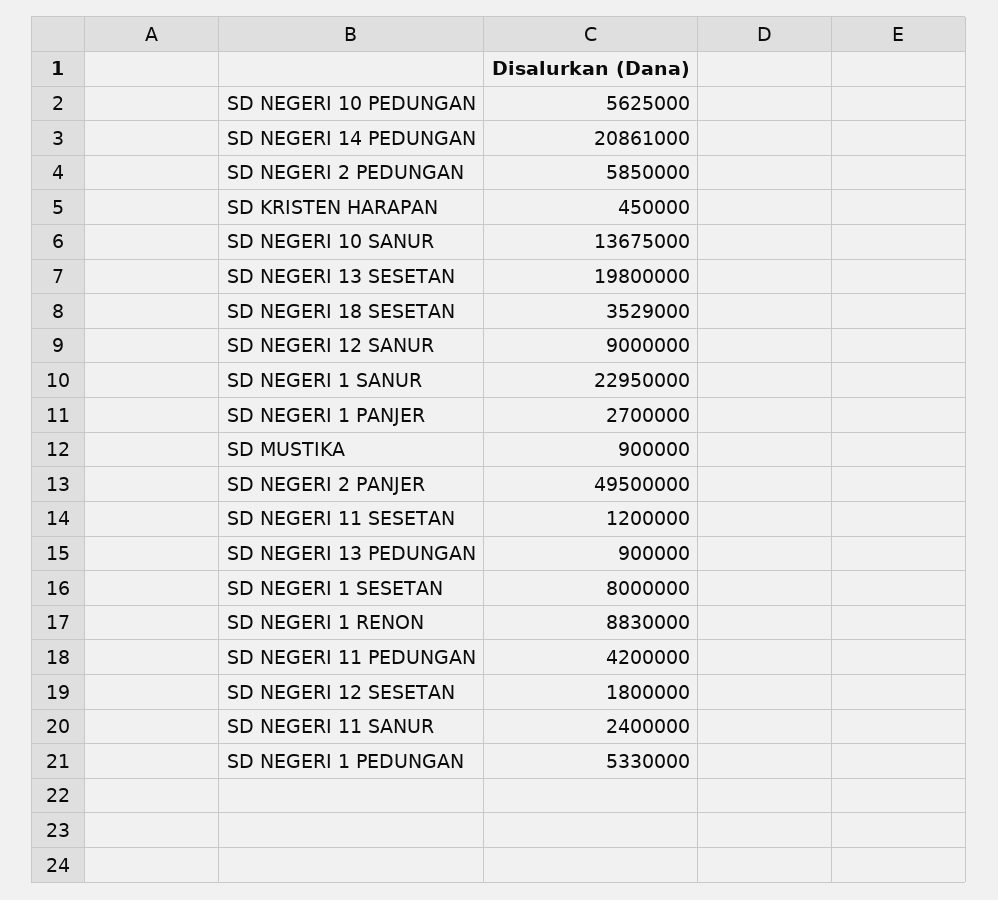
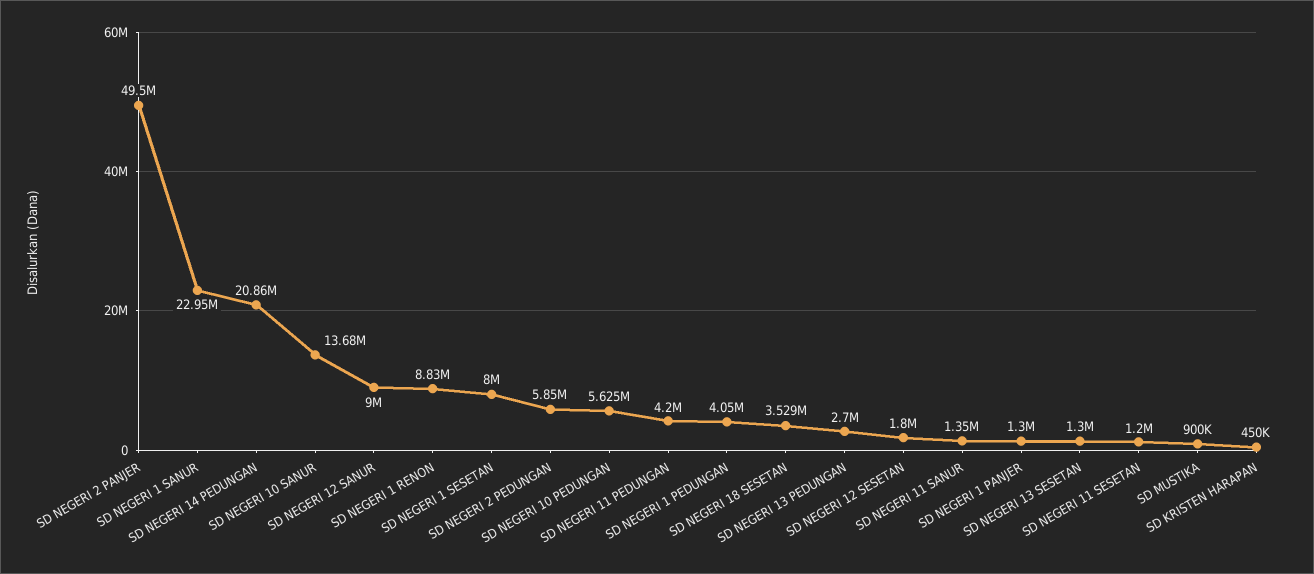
SD NEGERI 13 SESETAN: 19800000 -> 1300000
SD NEGERI 1 PANJER: 2700000 -> 1300000
SD NEGERI 13 PEDUNGAN: 900000 -> 2700000
SD NEGERI 11 SANUR: 2400000 -> 1350000
SD NEGERI 1 PEDUNGAN: 5330000 -> 4050000

